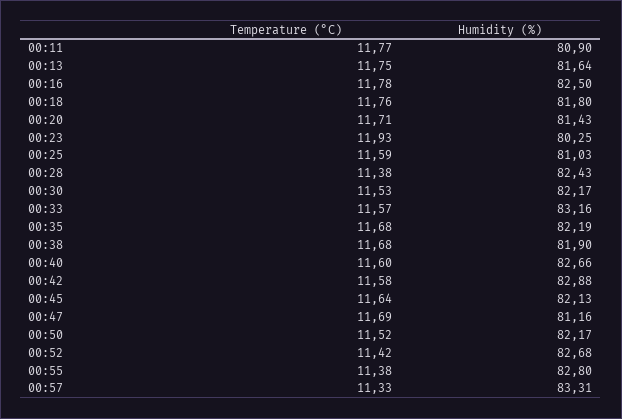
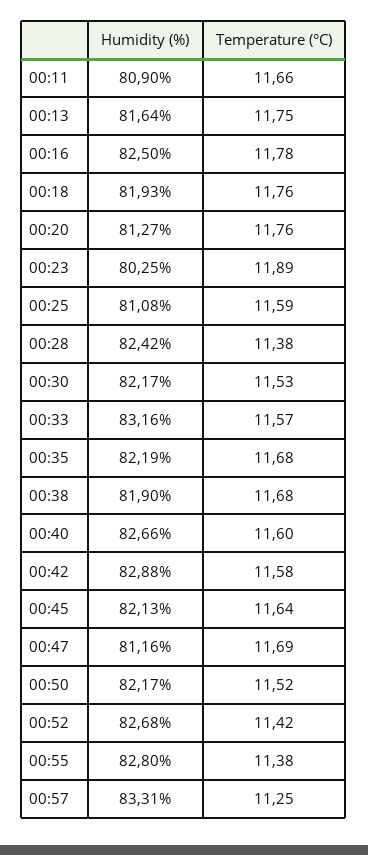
Temperature (°C), 00:11: 11.77 -> 11.66
Humidity (%), 00:18: 81.8 -> 81.93
Temperature (°C), 00:20: 11.71 -> 11.76
Humidity (%), 00:20: 81.43 -> 81.27
Temperature (°C), 00:23: 11.93 -> 11.89
Humidity (%), 00:25: 81.03 -> 81.08
Humidity (%), 00:28: 82.43 -> 82.42
Temperature (°C), 00:57: 11.33 -> 11.25

